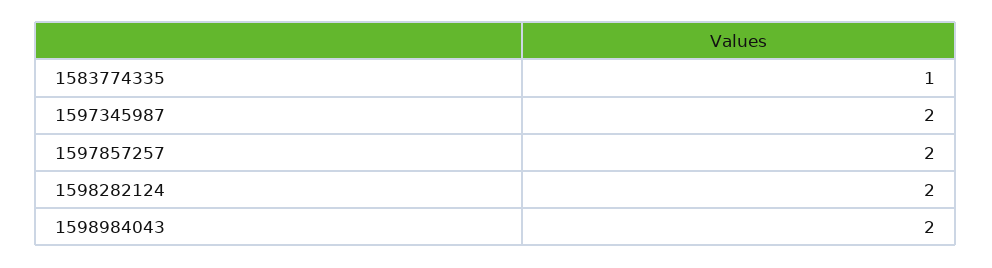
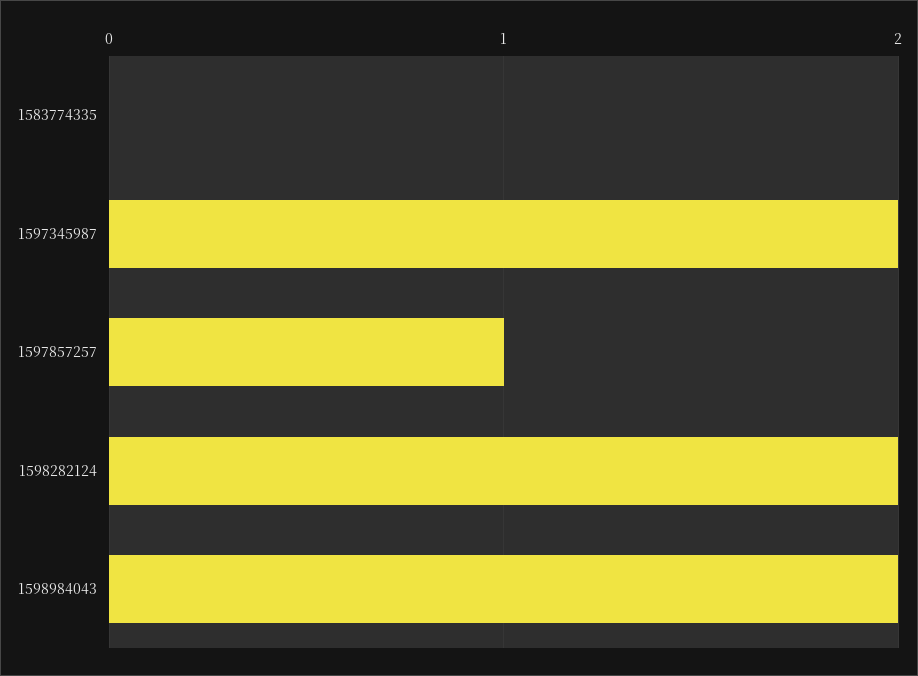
1583774335: 1 -> 0
1597857257: 2 -> 1

